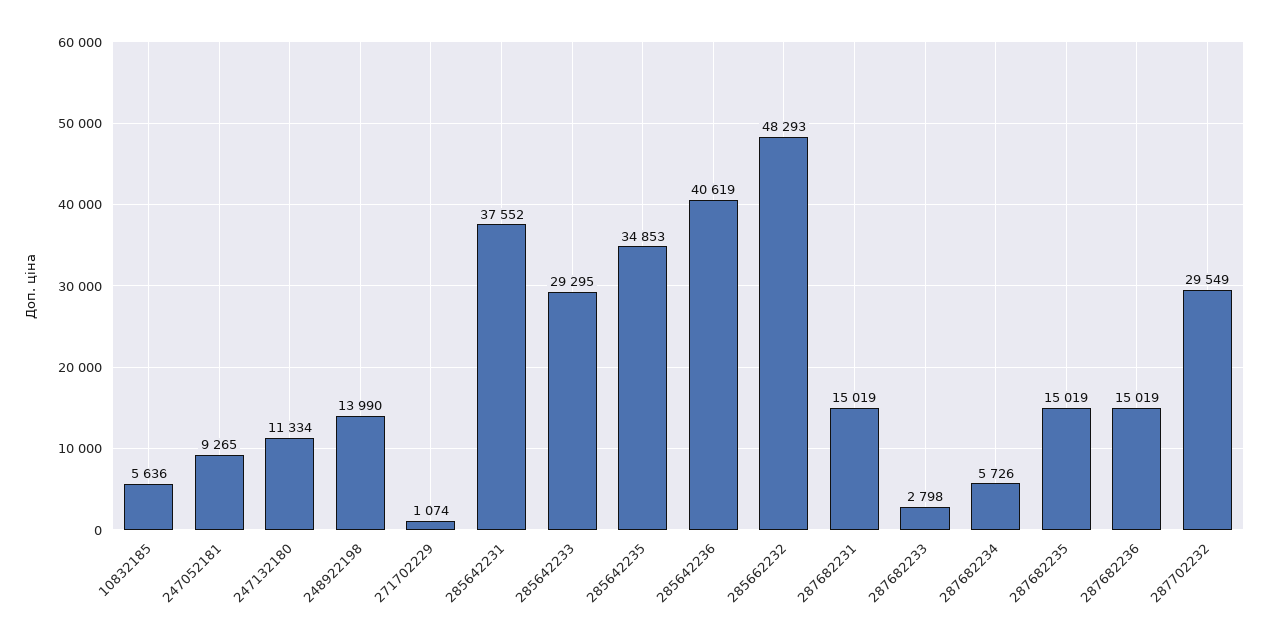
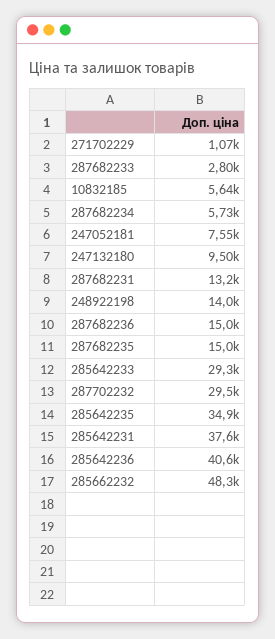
247052181: 9265 -> 7550
247132180: 11334 -> 9500
287682231: 15019 -> 13200

